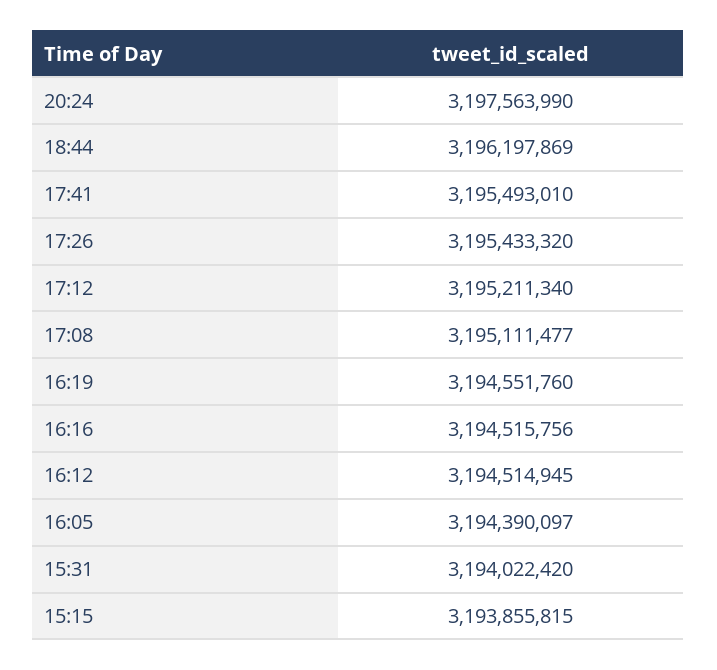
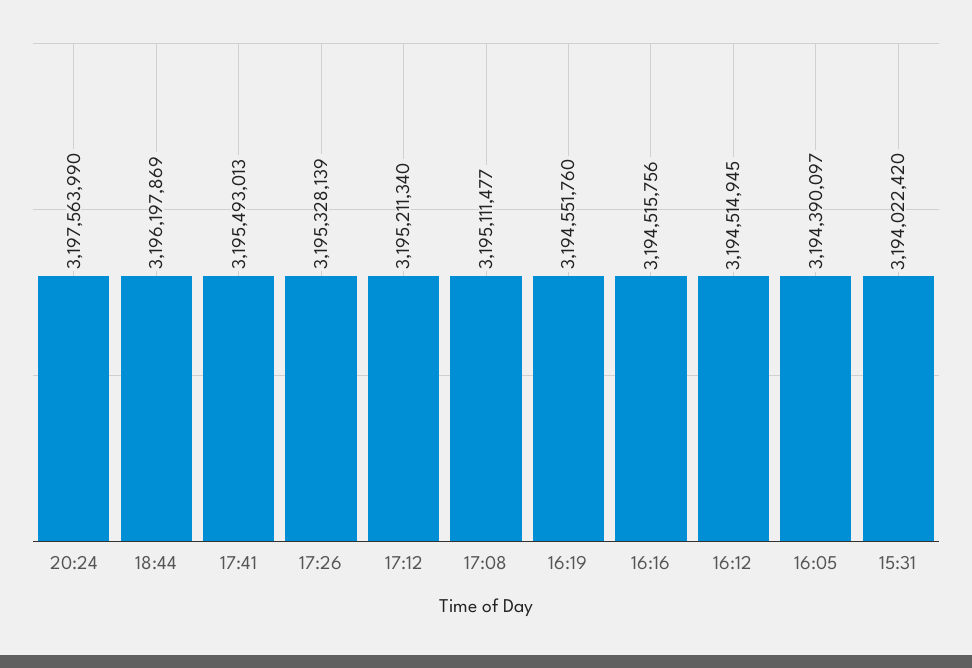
17:41: 3195493010 -> 3195493013
17:26: 3195433320 -> 3195328139
15:15: 3193855815 -> none

